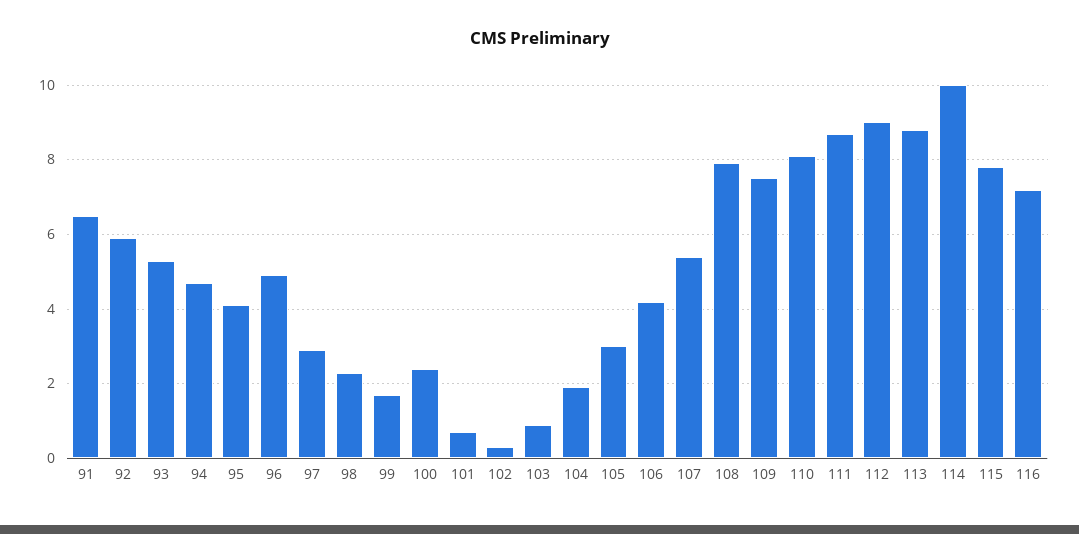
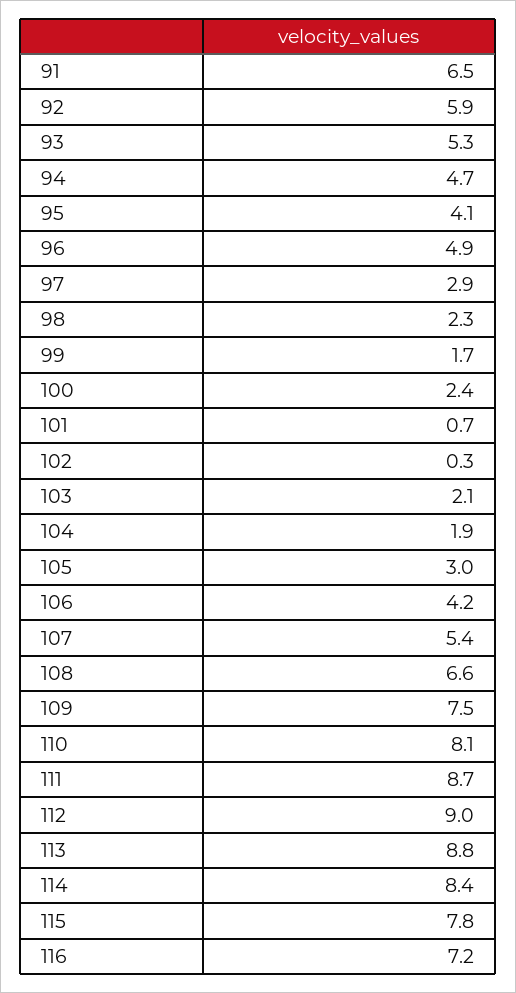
103: 1 -> 2.1
108: 8 -> 6.6
114: 10 -> 8.4

